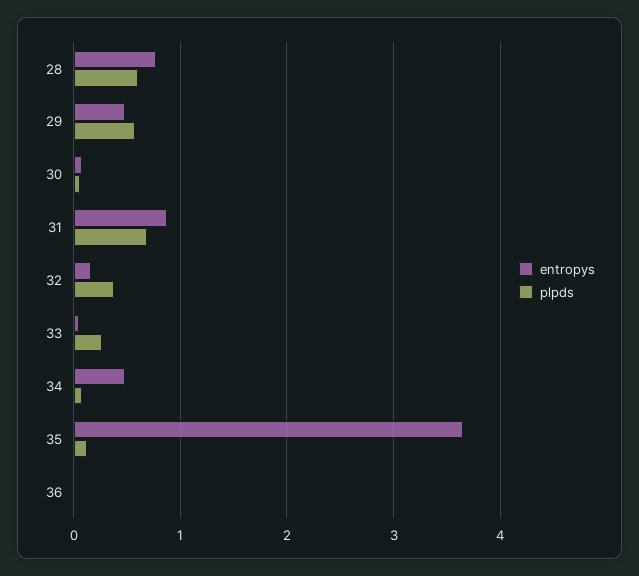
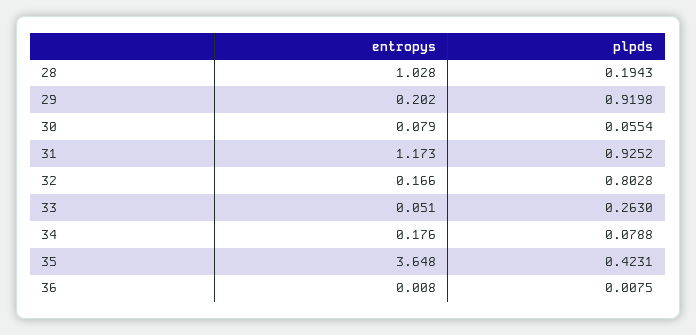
entropys, 28: 0.8 -> 1.028
plpds, 28: 0.6 -> 0.1943
entropys, 29: 0.5 -> 0.202
plpds, 29: 0.6 -> 0.9198
entropys, 31: 0.9 -> 1.173
plpds, 31: 0.7 -> 0.9252
plpds, 32: 0.4 -> 0.8028
entropys, 34: 0.5 -> 0.176
plpds, 35: 0.1 -> 0.4231

